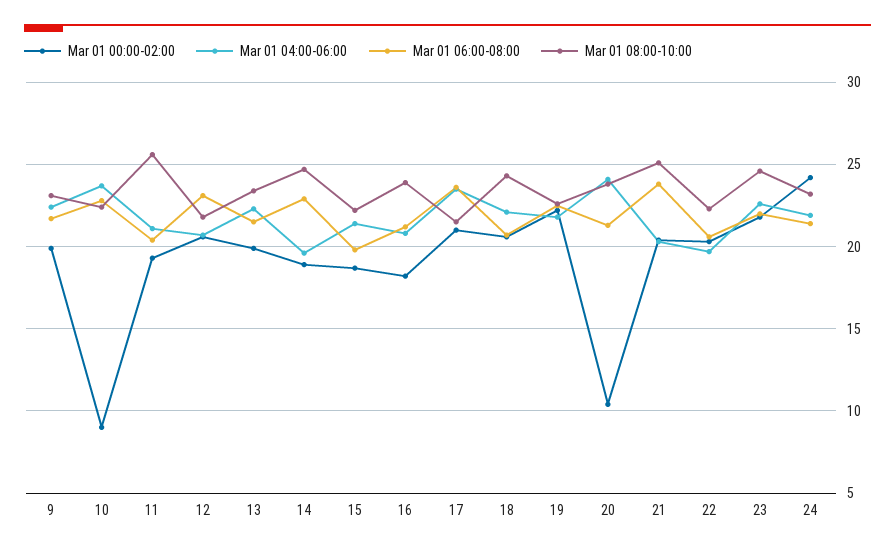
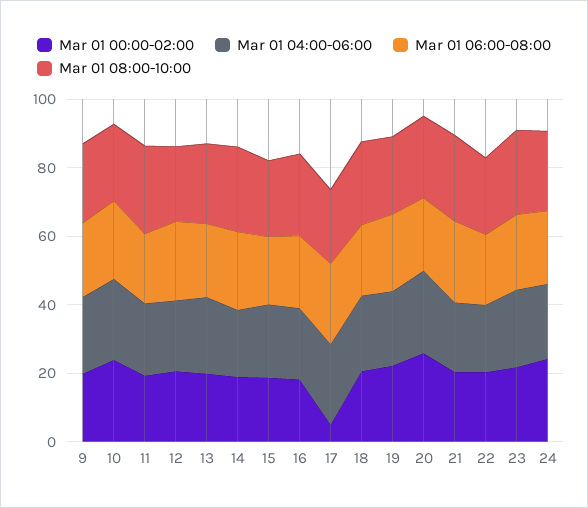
Mar 01 00:00-02:00, 10: 9 -> 25
Mar 01 00:00-02:00, 17: 21 -> 5
Mar 01 00:00-02:00, 20: 10.5 -> 25

